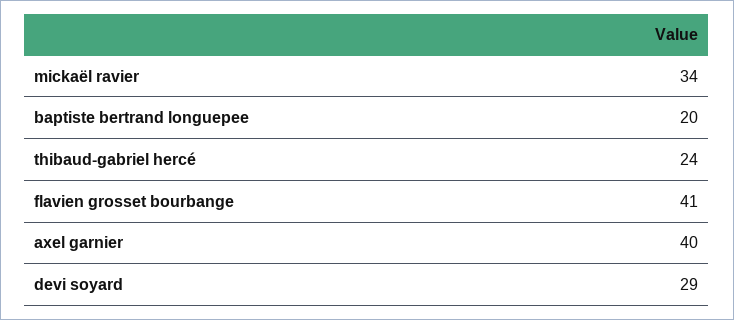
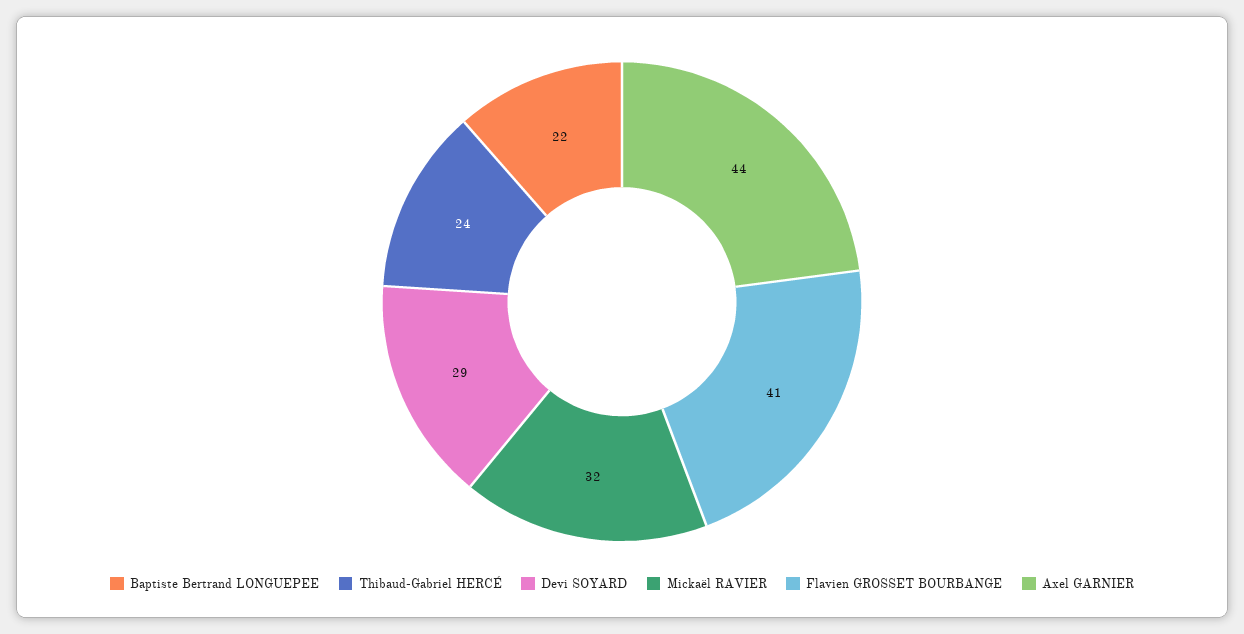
mickaël ravier: 34 -> 32
baptiste bertrand longuepee: 20 -> 22
axel garnier: 40 -> 44

